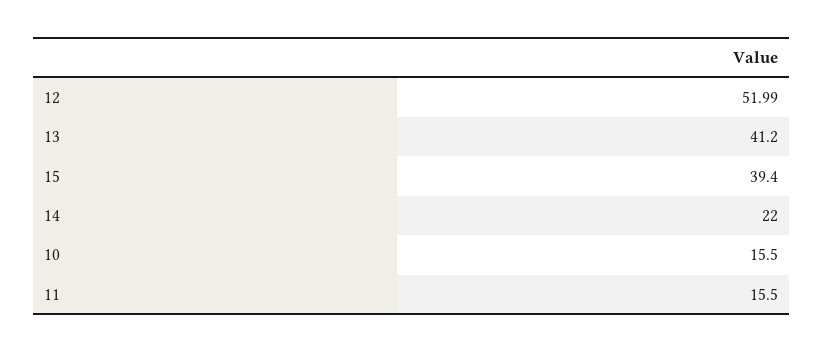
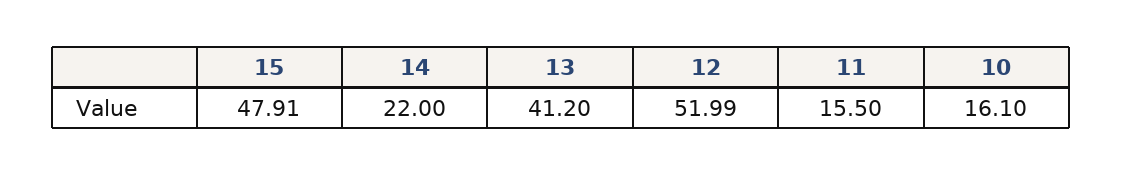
15: 39.4 -> 47.91
10: 15.5 -> 16.1

